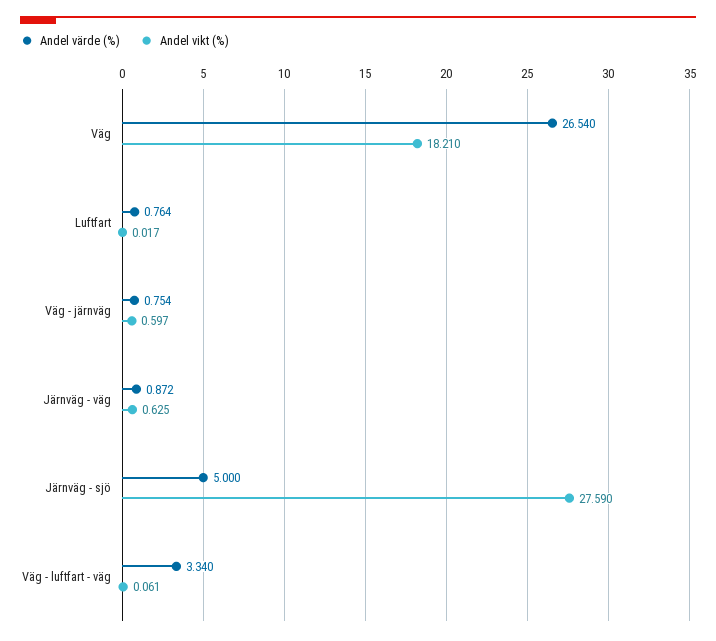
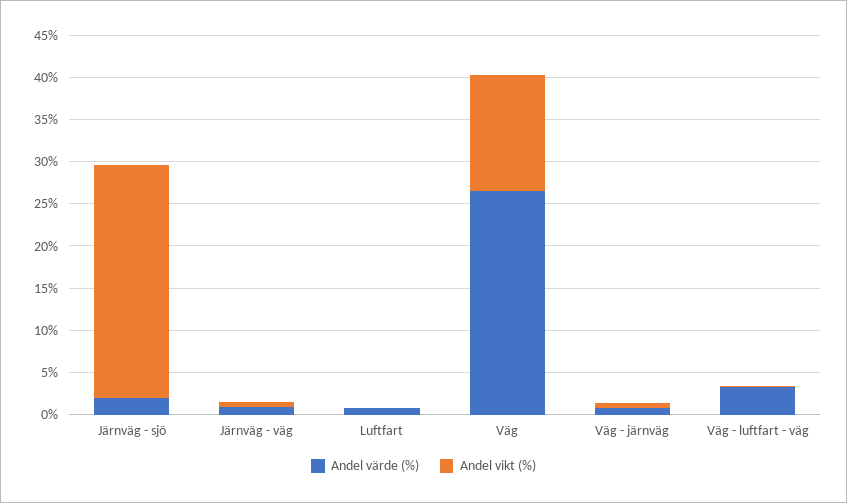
Andel vikt (%), Väg: 18.21 -> 14
Andel värde (%), Järnväg - sjö: 5 -> 2

